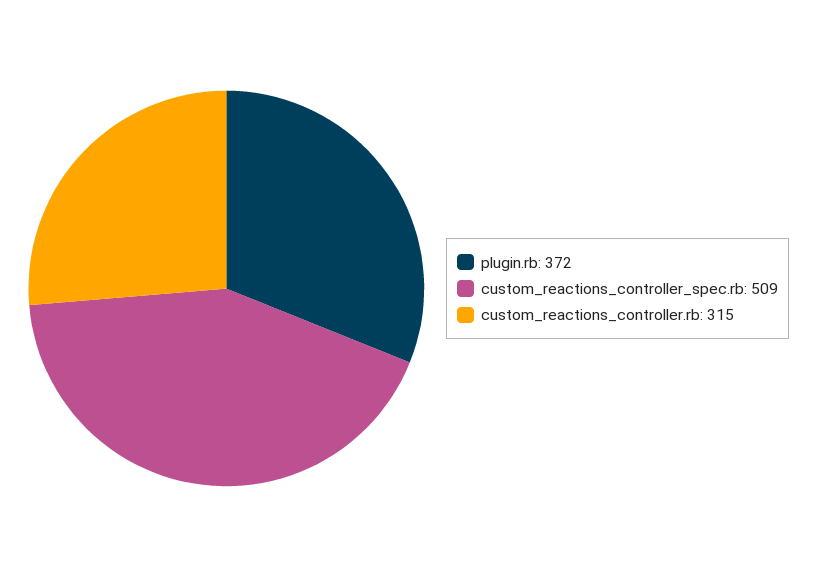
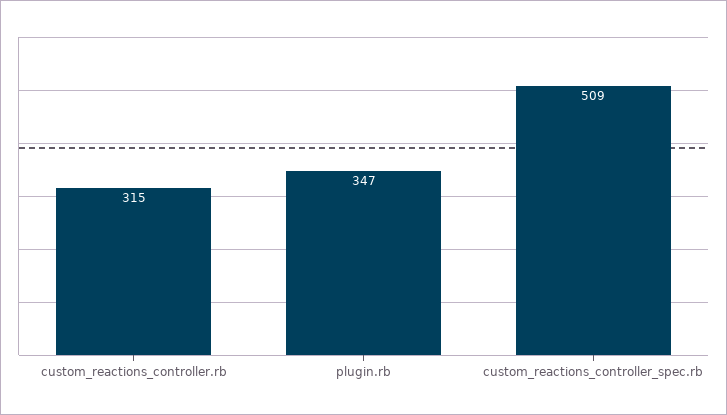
plugin.rb: 372 -> 347

